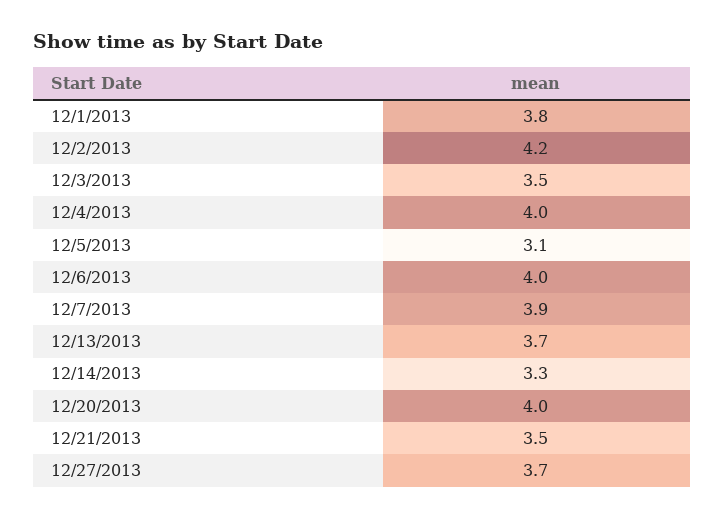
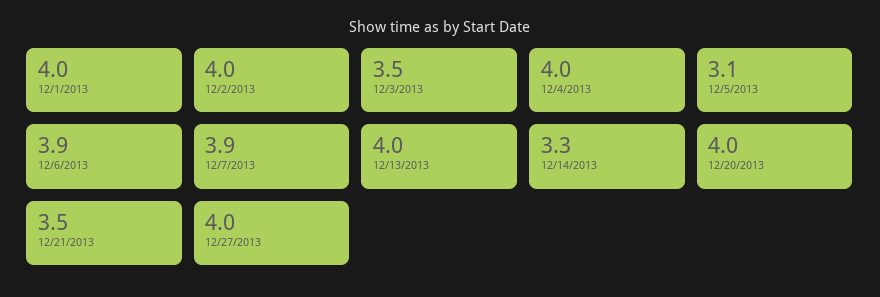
12/1/2013: 3.8 -> 4
12/2/2013: 4.2 -> 4
12/6/2013: 4 -> 3.9
12/13/2013: 3.7 -> 4
12/27/2013: 3.7 -> 4

